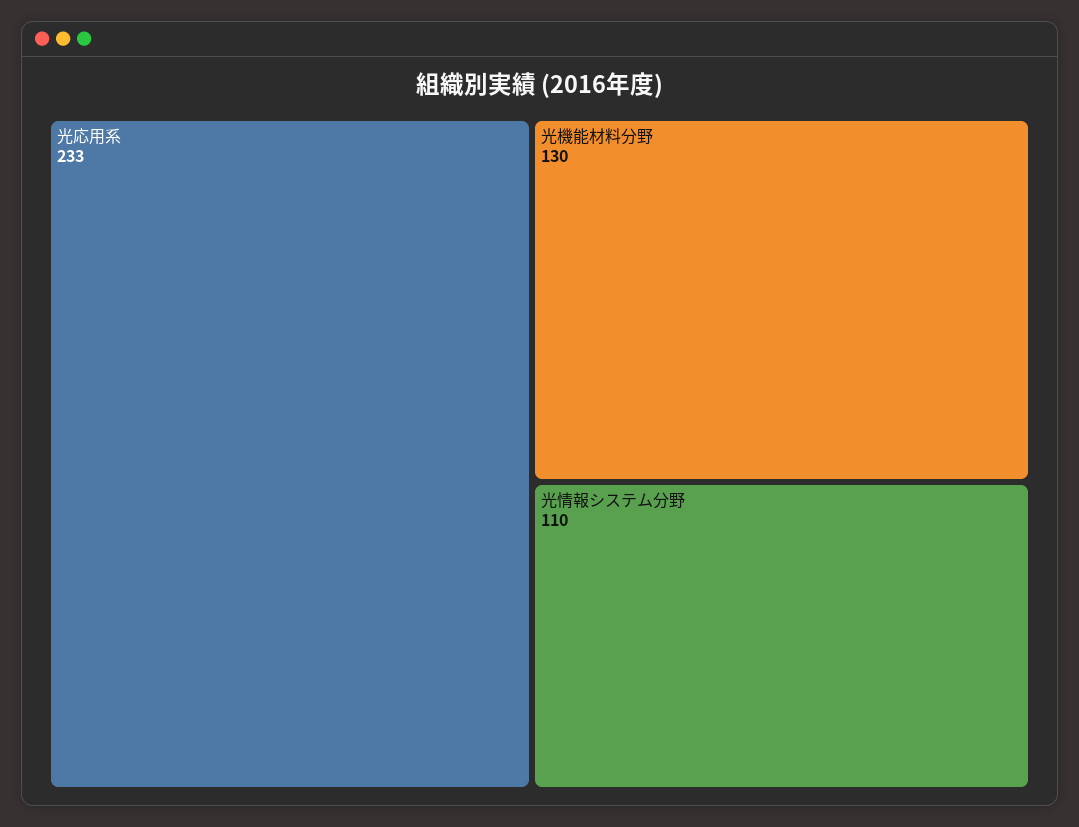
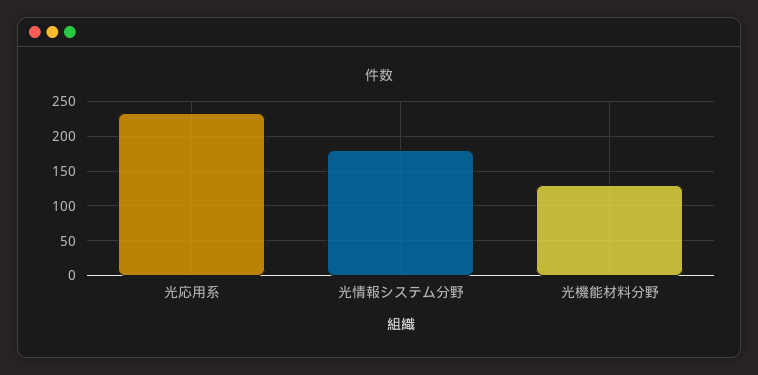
光情報システム分野: 110 -> 180

